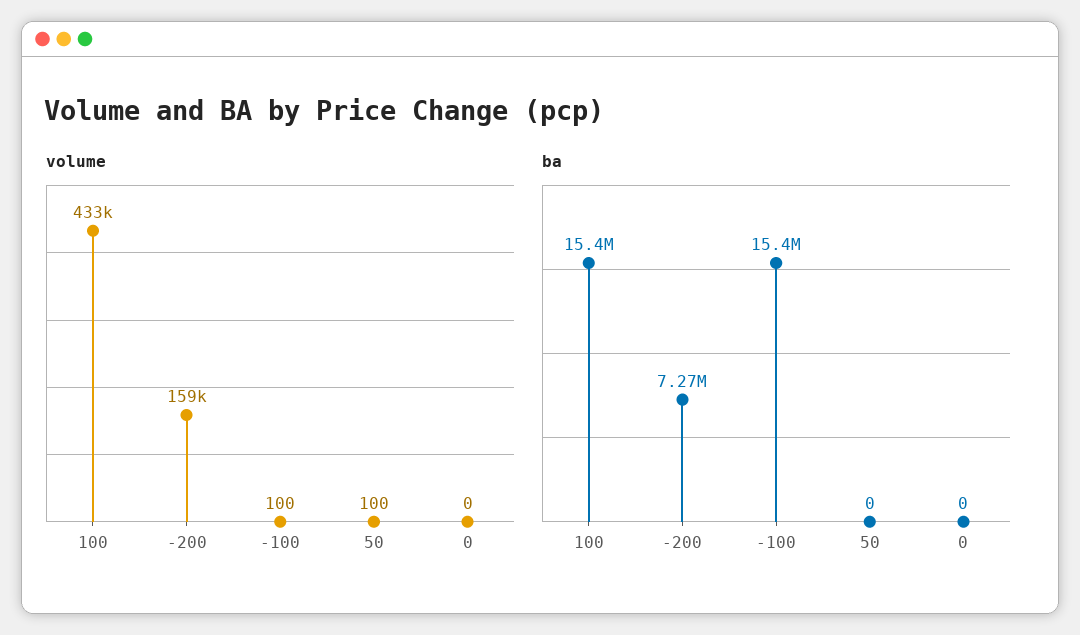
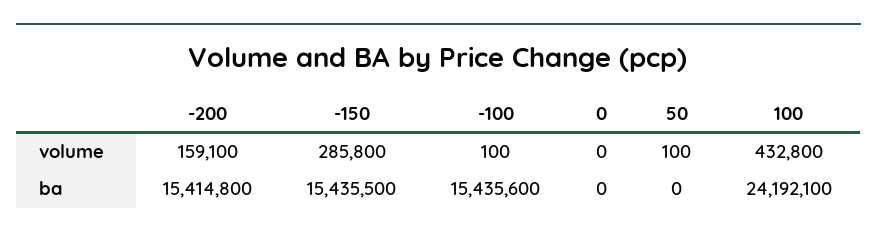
ba, 100: 15400000 -> 24192100
ba, -200: 7270000 -> 15414800
volume, -150: none -> 285800
ba, -150: none -> 15435500

